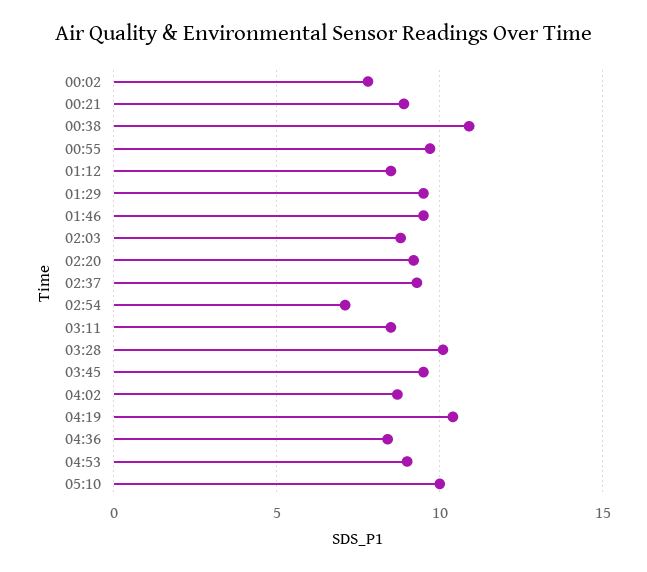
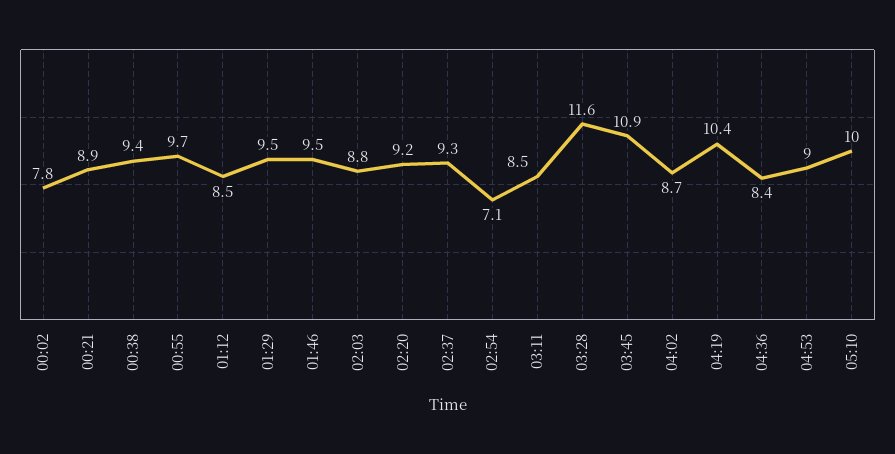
00:38: 11 -> 9.4
03:28: 10 -> 11.6
03:45: 9.5 -> 10.9

